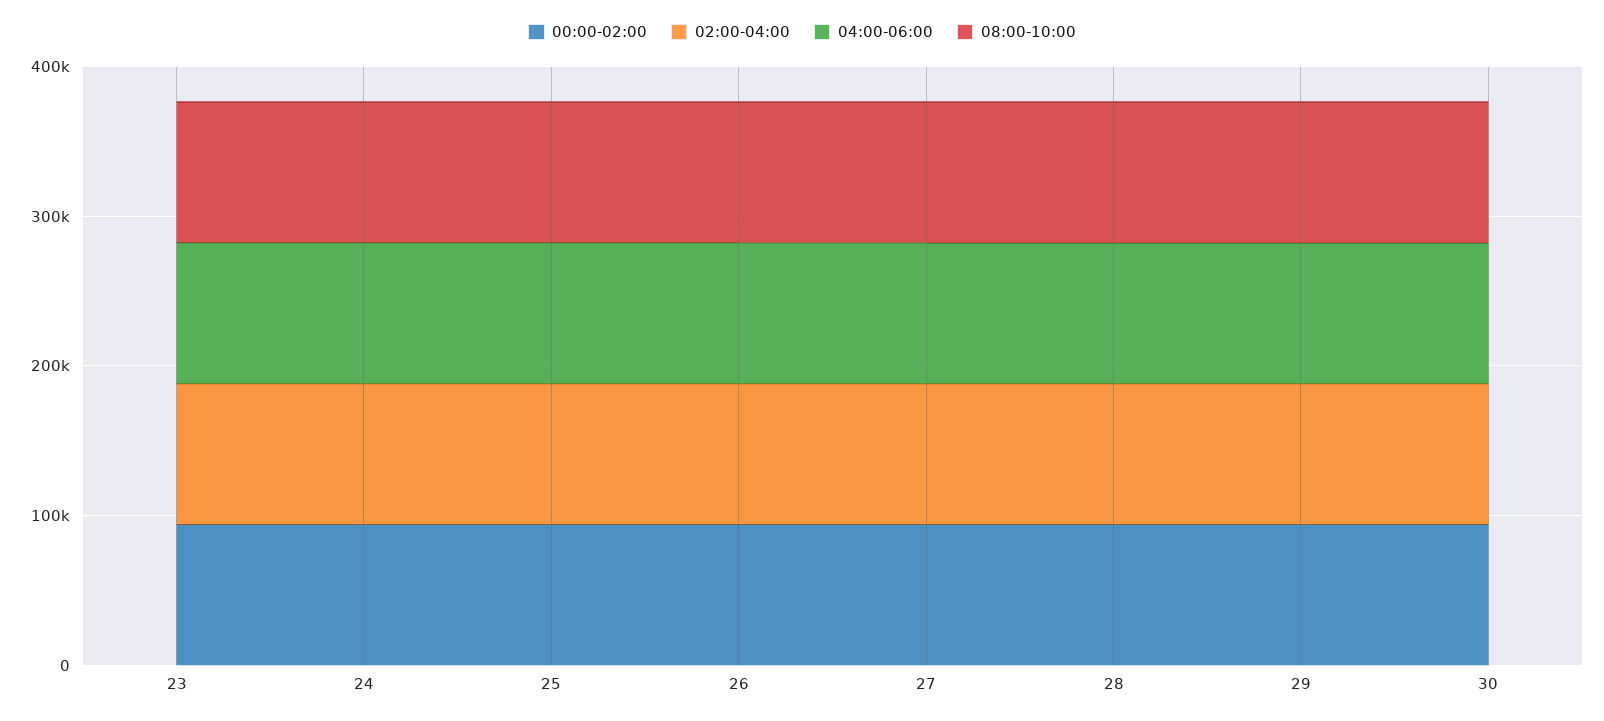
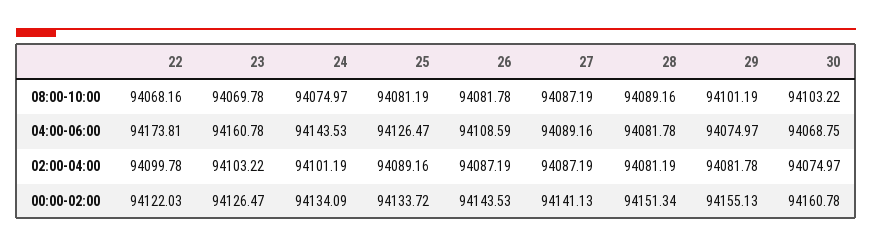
08:00-10:00, 22: none -> 94068.16
04:00-06:00, 22: none -> 94173.81
02:00-04:00, 22: none -> 94099.78
00:00-02:00, 22: none -> 94122.03

